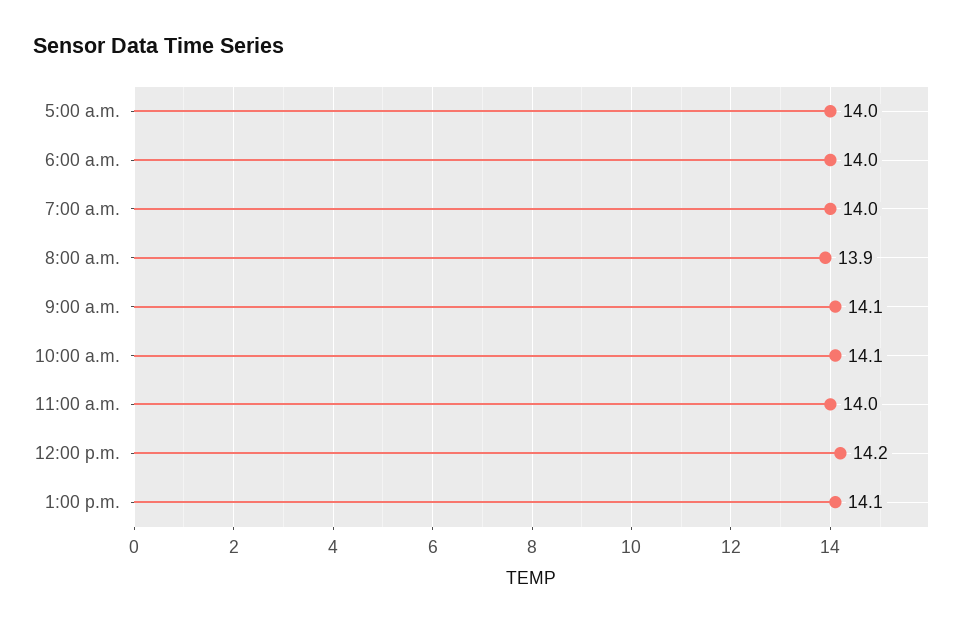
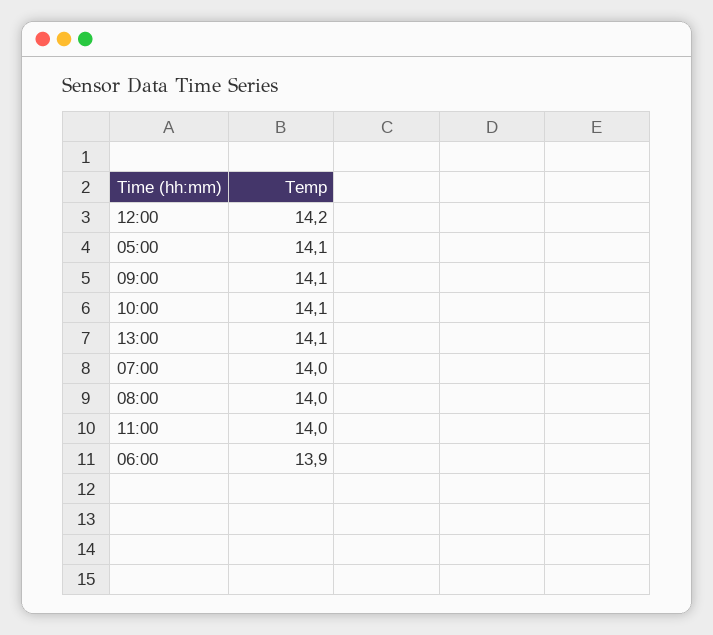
5:00 a.m.: 14 -> 14.1
6:00 a.m.: 14 -> 13.9
8:00 a.m.: 13.9 -> 14

